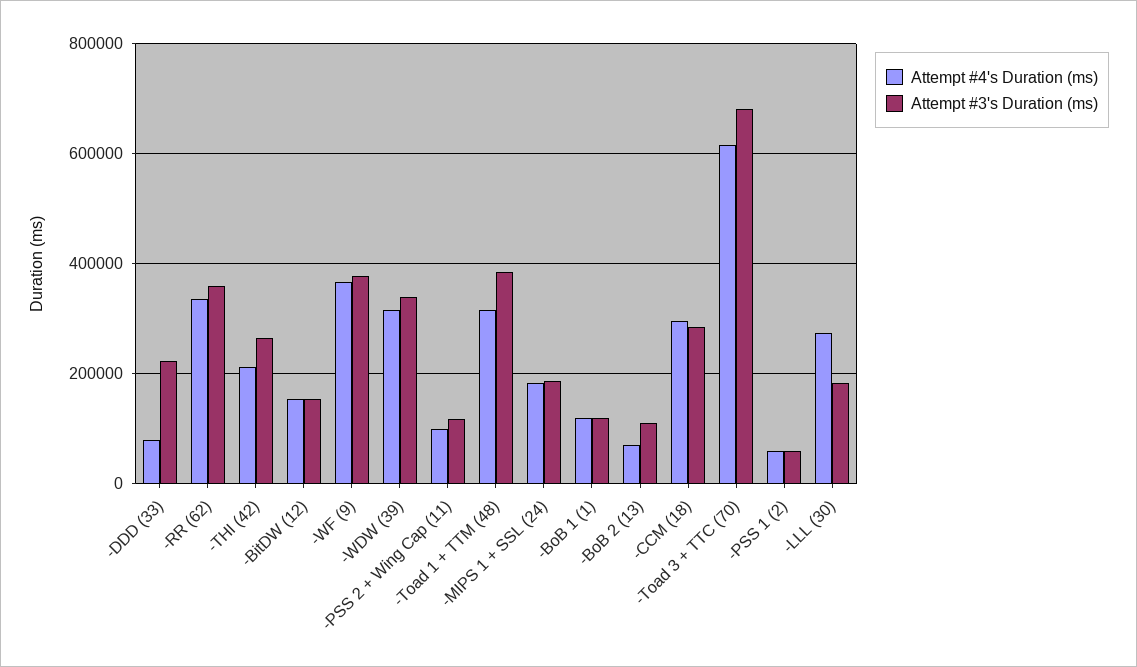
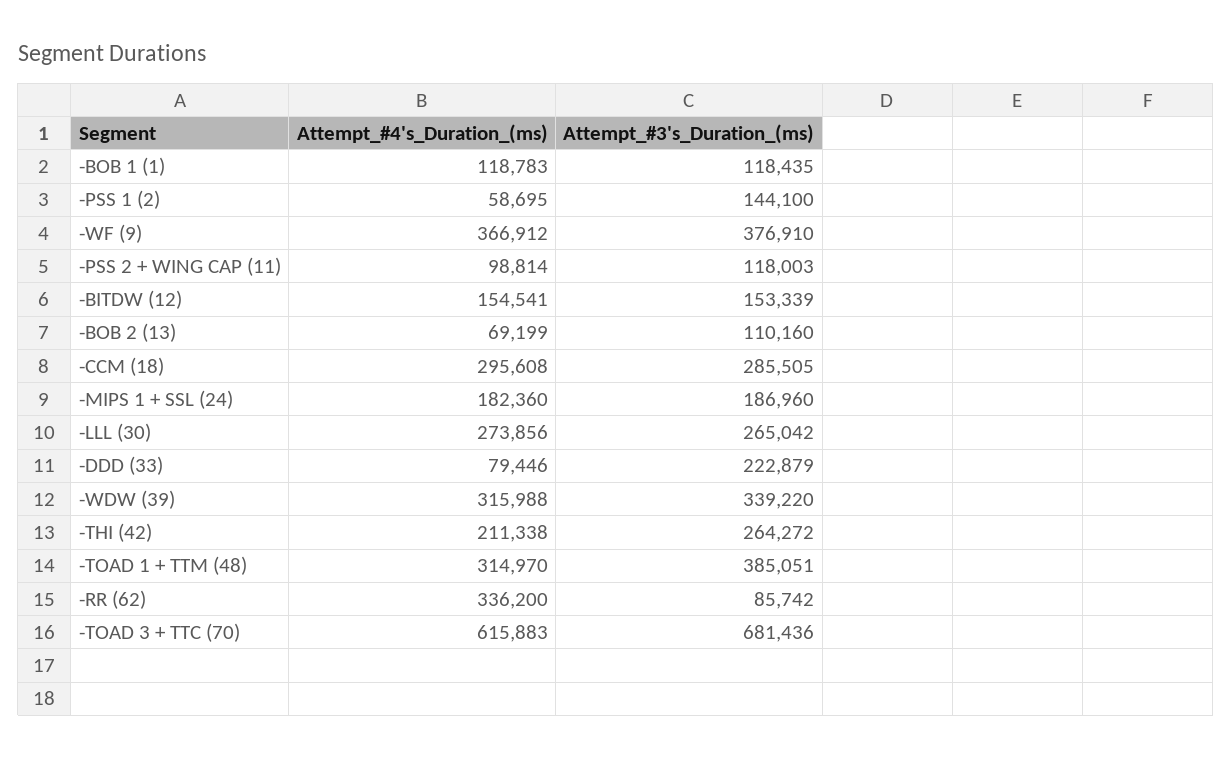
Attempt #3's Duration (ms), -RR (62): 360000 -> 85742
Attempt #3's Duration (ms), -PSS 1 (2): 60000 -> 144100
Attempt #3's Duration (ms), -LLL (30): 180000 -> 265042

